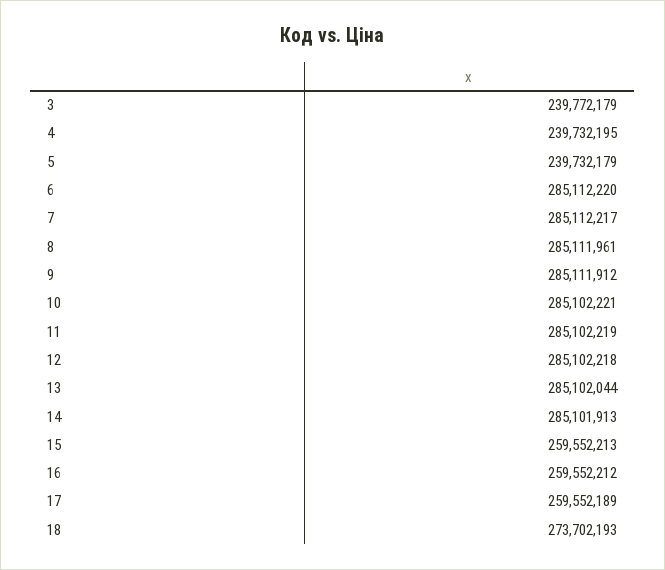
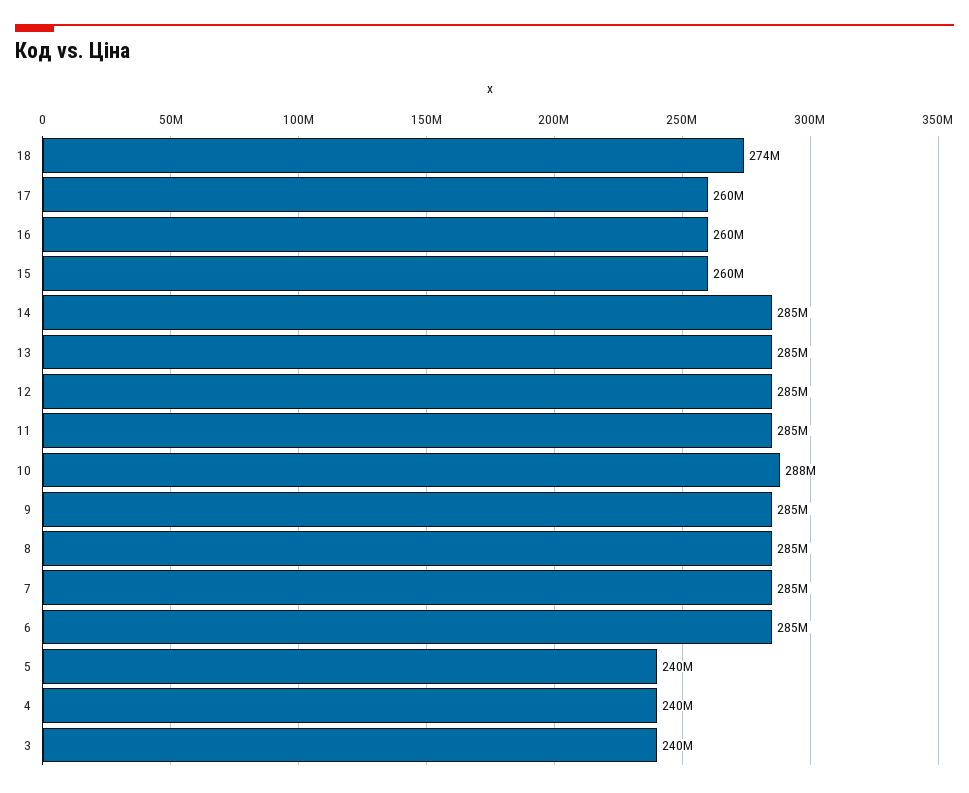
10: 285102221 -> 288000000

